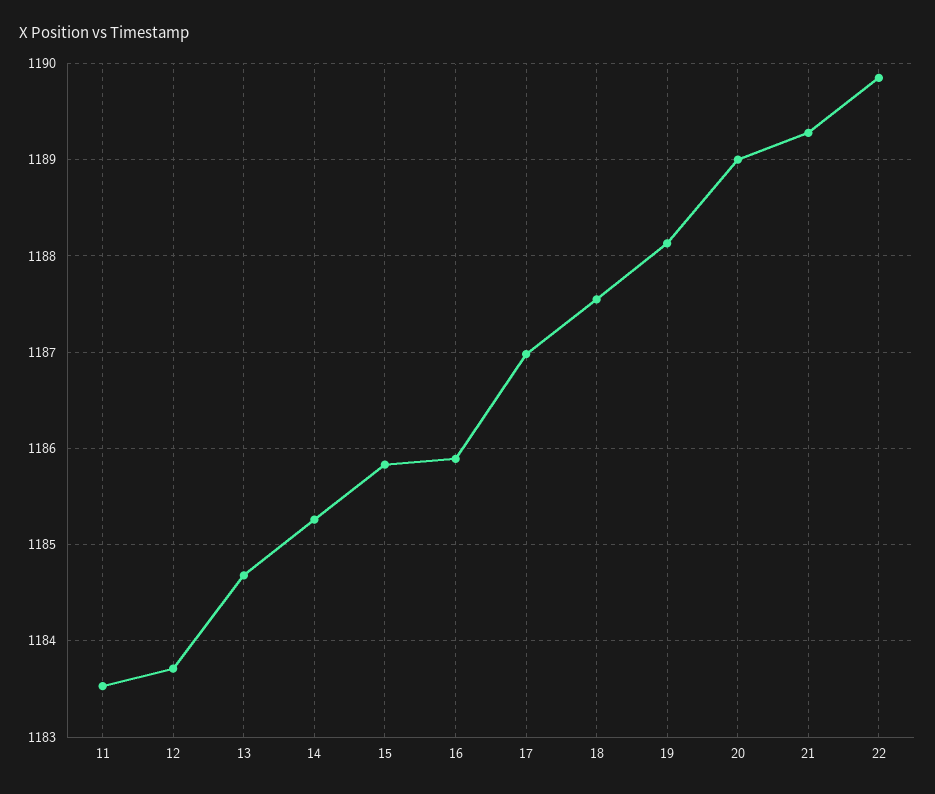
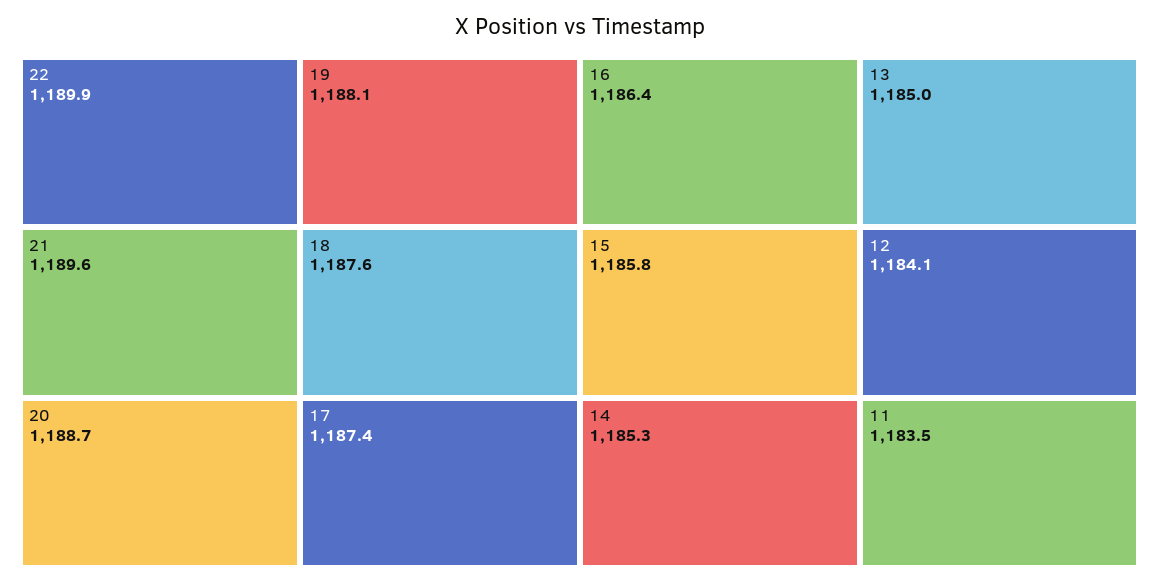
12: 1183.7 -> 1184.1
13: 1184.7 -> 1185
16: 1185.9 -> 1186.4
17: 1187 -> 1187.4
20: 1189 -> 1188.7
21: 1189.3 -> 1189.6

